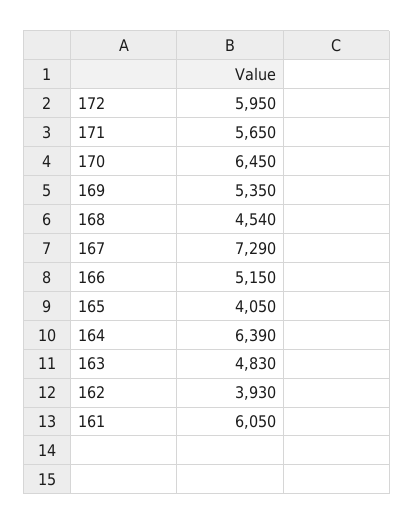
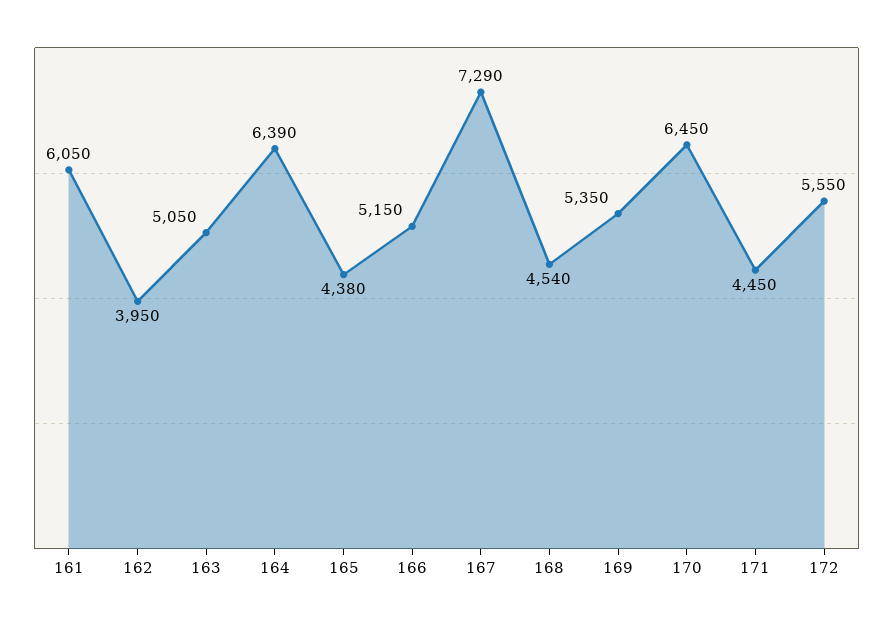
172: 5950 -> 5550
171: 5650 -> 4450
165: 4050 -> 4380
163: 4830 -> 5050
162: 3930 -> 3950

